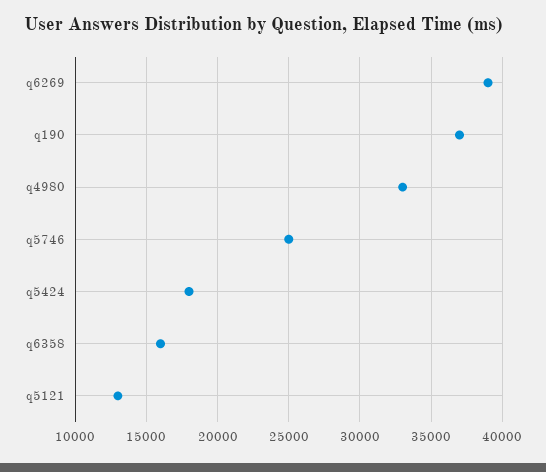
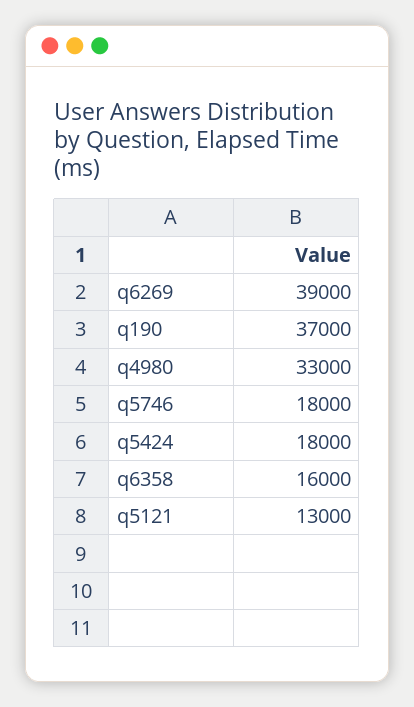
q5746: 25000 -> 18000

